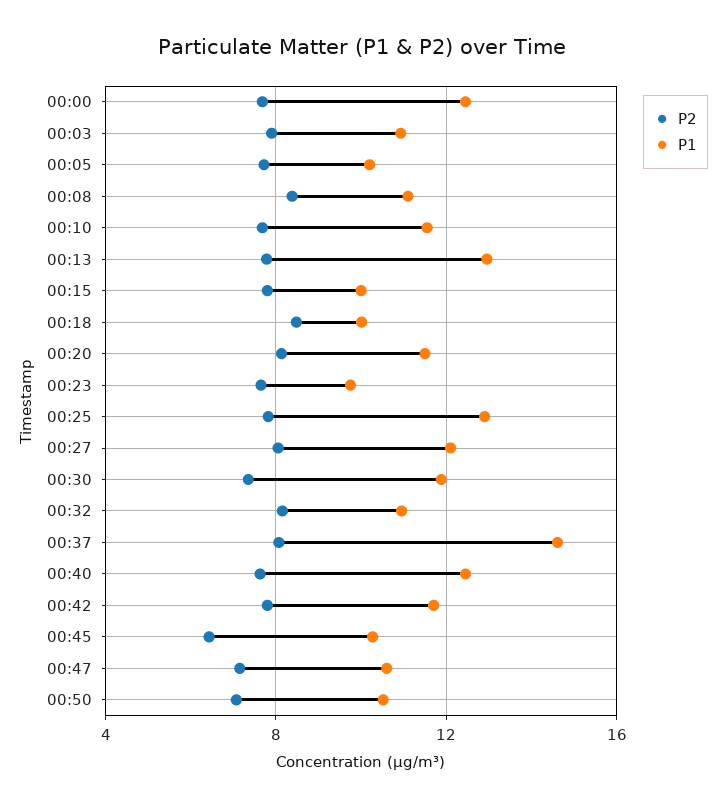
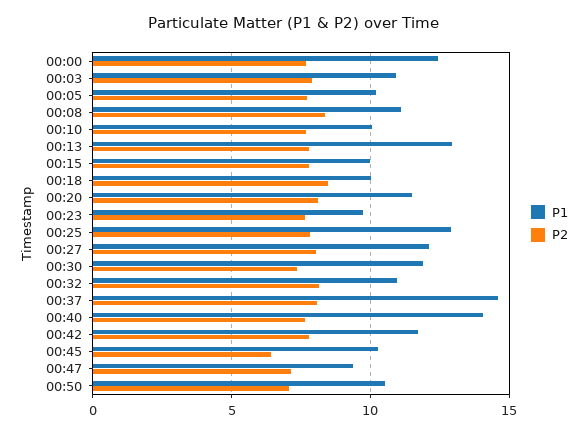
P1, 00:10: 11.5 -> 10
P1, 00:40: 12.5 -> 14
P1, 00:47: 10.5 -> 9.5

